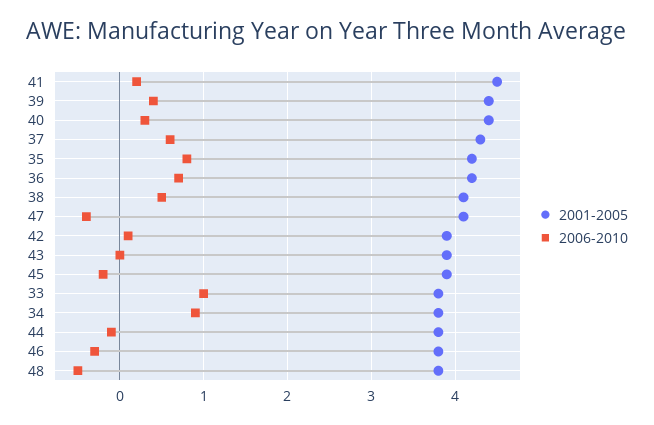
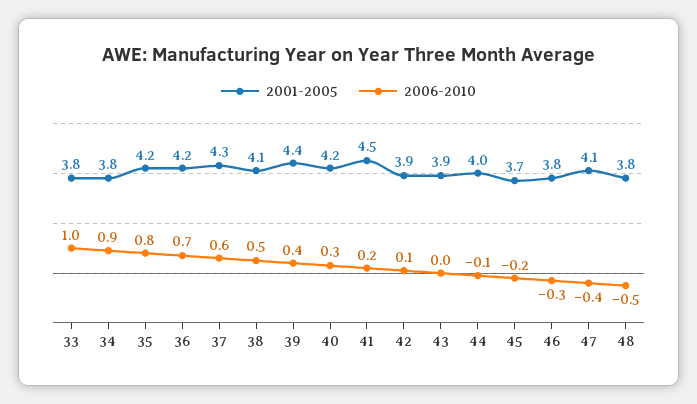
2001-2005, 40: 4.4 -> 4.2
2001-2005, 45: 3.9 -> 3.7
2001-2005, 44: 3.8 -> 4

